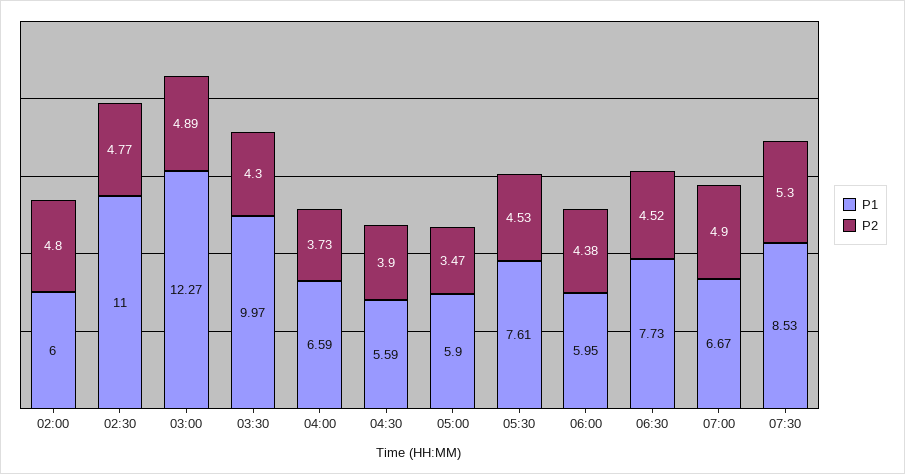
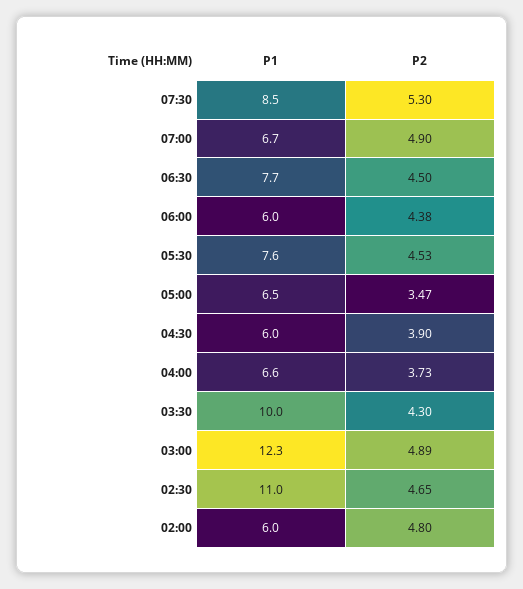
P2, 02:30: 4.77 -> 4.65
P1, 04:30: 5.59 -> 6
P1, 05:00: 5.9 -> 6.5
P2, 06:30: 4.52 -> 4.5

